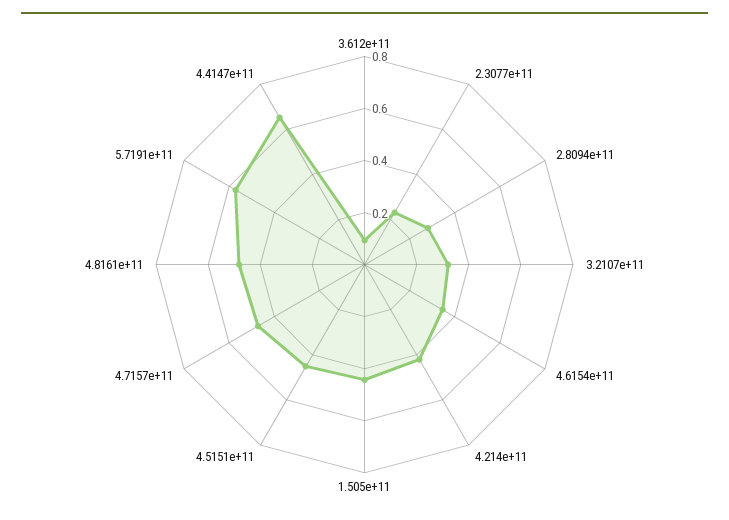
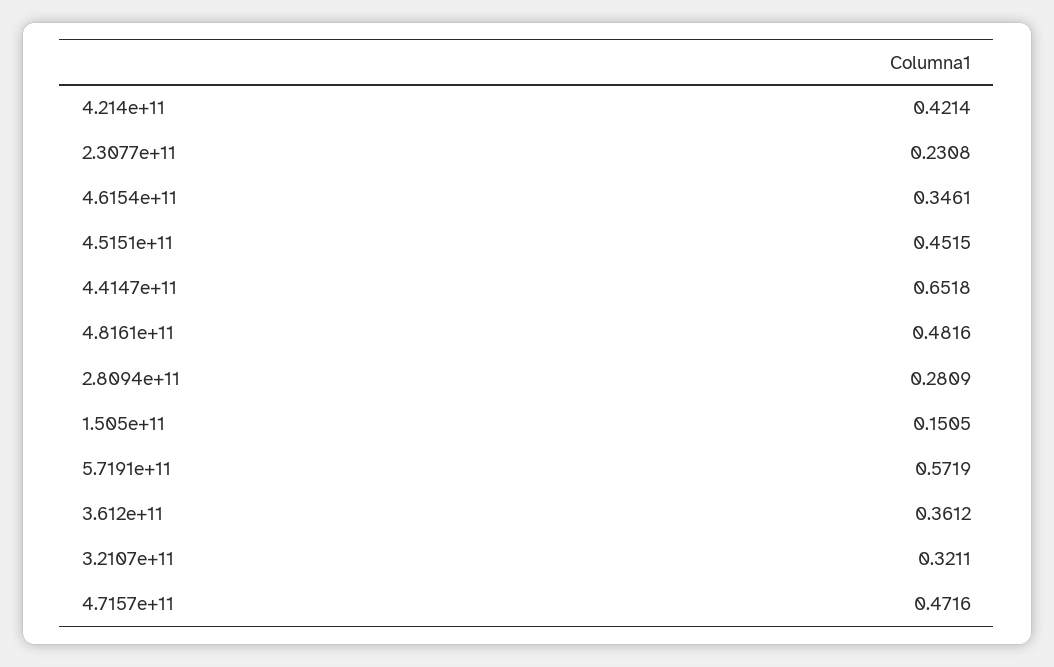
3.612e+11: 0.1 -> 0.3612
1.505e+11: 0.45 -> 0.1505

